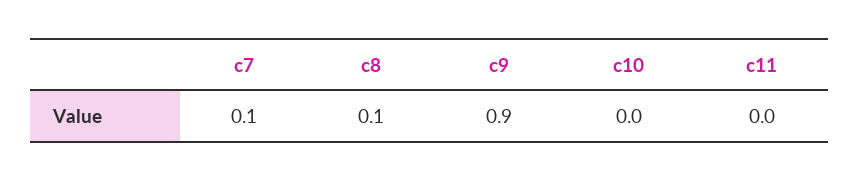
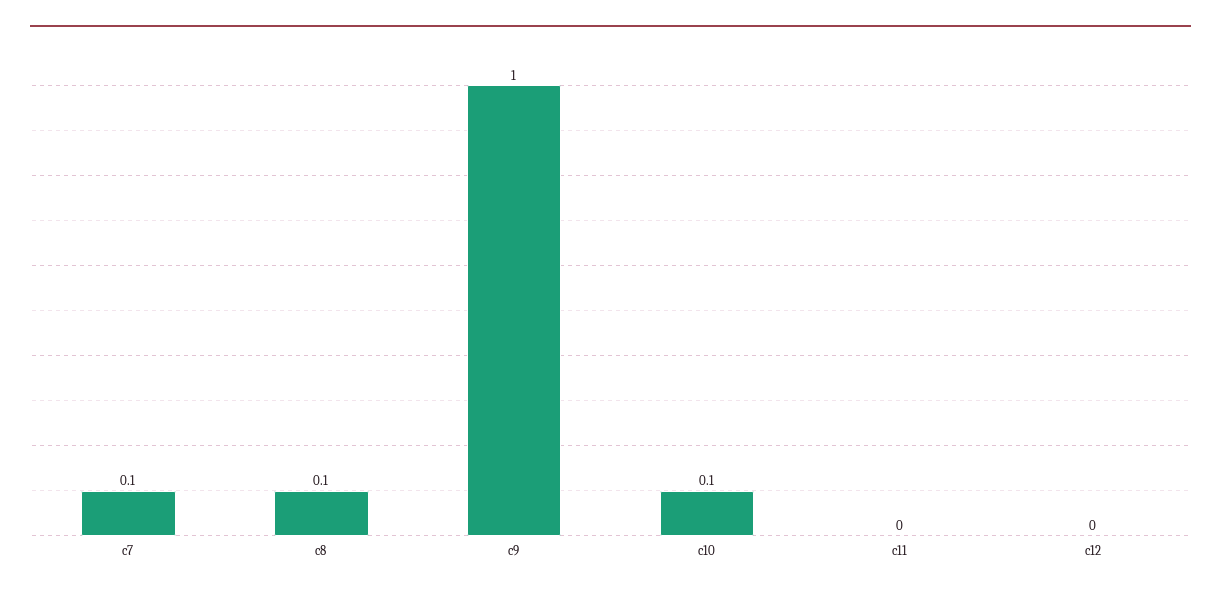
c9: 0.9 -> 1
c10: 0 -> 0.1
c12: none -> 0

